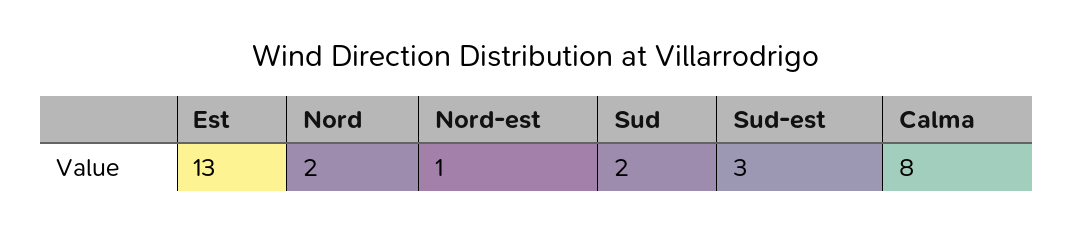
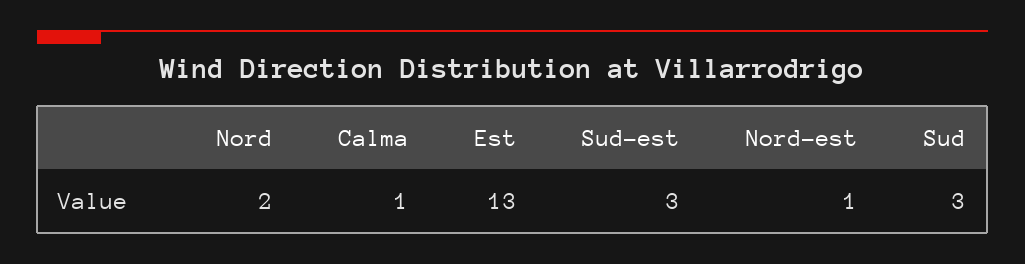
Sud: 2 -> 3
Calma: 8 -> 1

